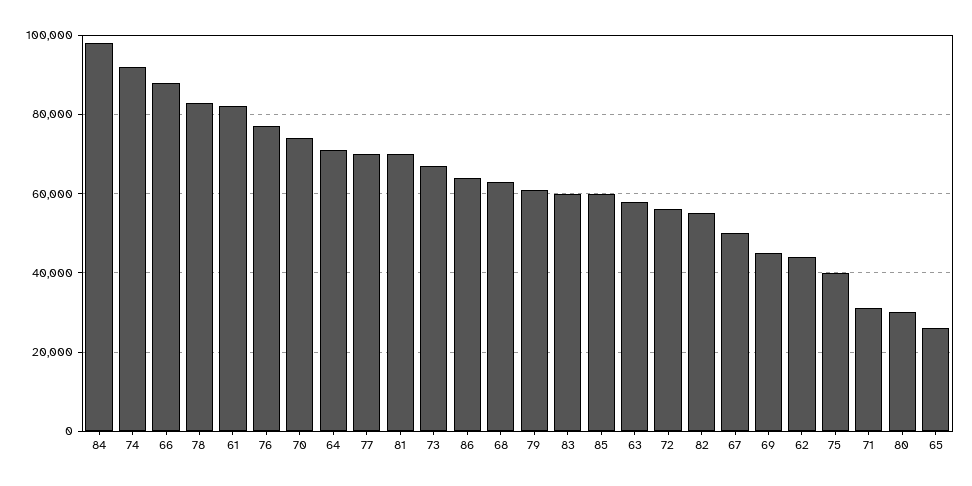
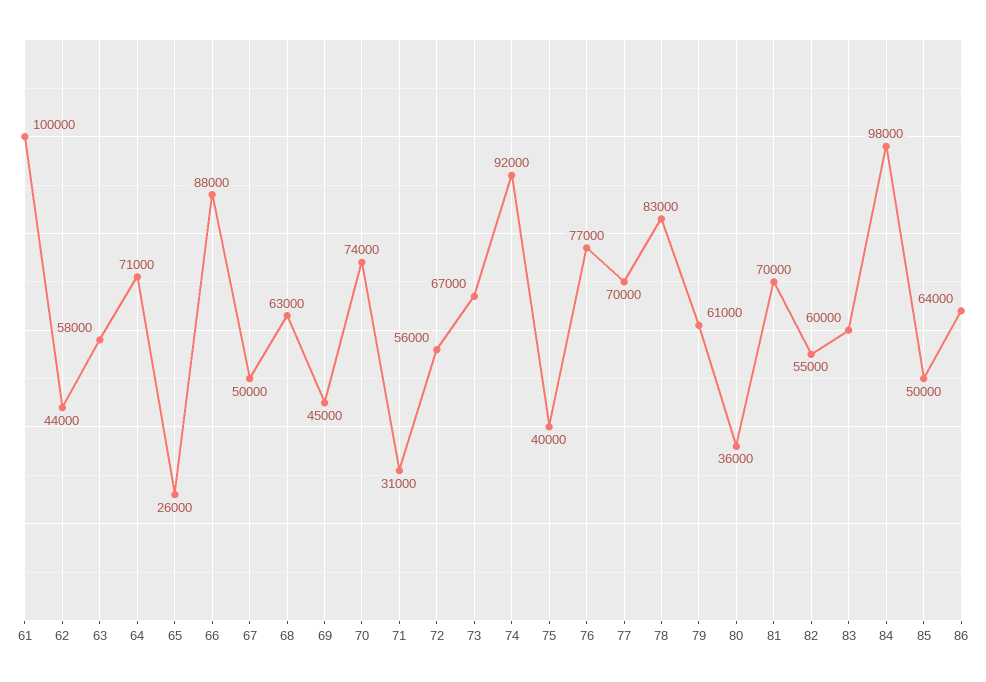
61: 82000 -> 100000
85: 60000 -> 50000
80: 30000 -> 36000

